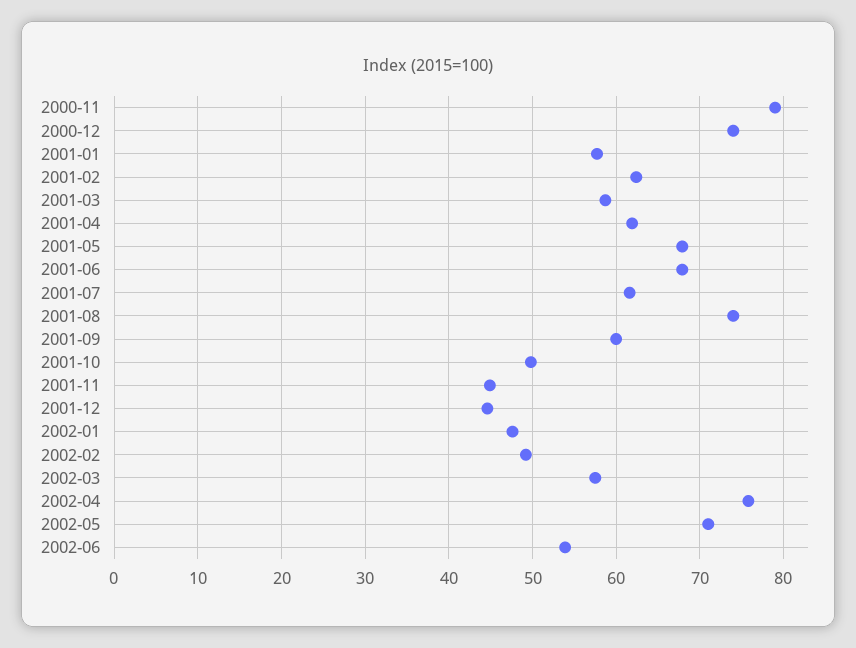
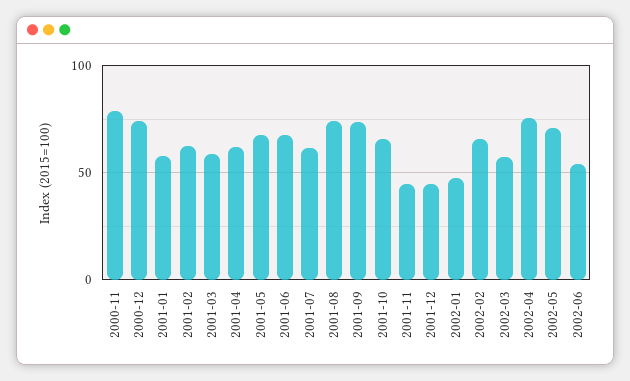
2001-09: 60 -> 75
2001-10: 50 -> 65
2002-02: 49 -> 65

